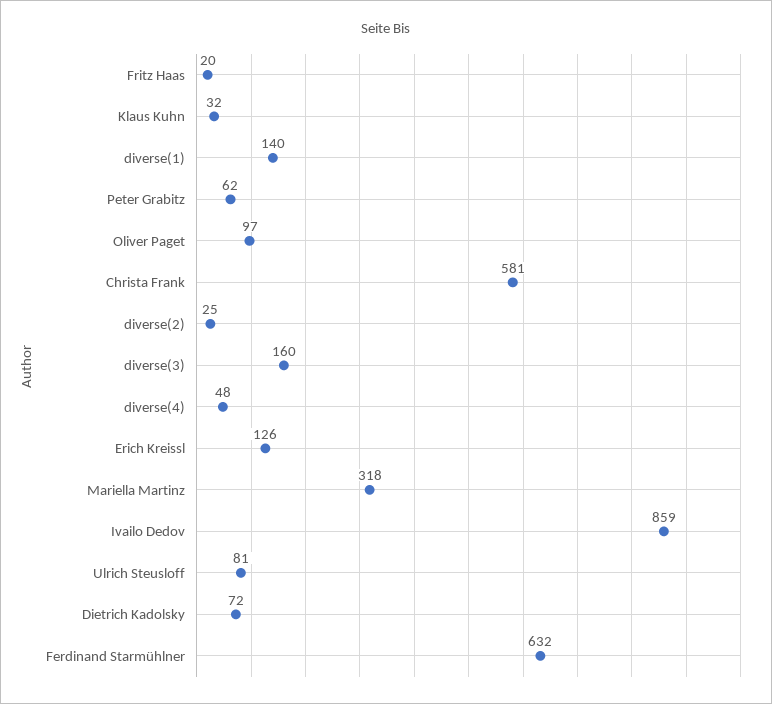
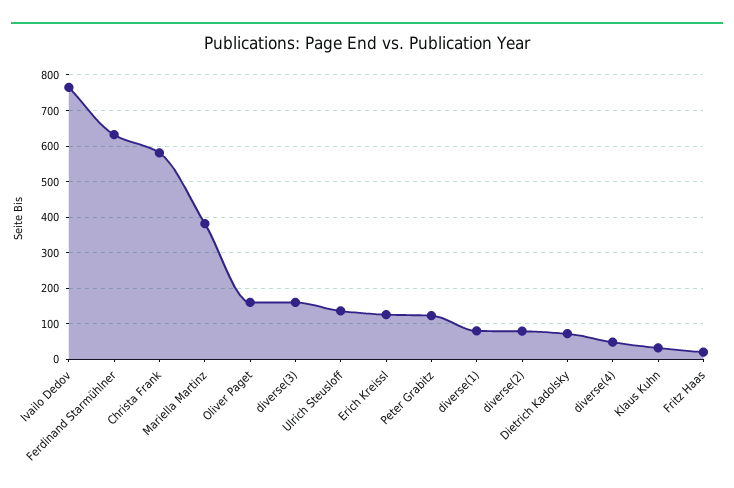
diverse(1): 140 -> 80
Peter Grabitz: 62 -> 120
Oliver Paget: 97 -> 160
diverse(2): 25 -> 80
Mariella Martinz: 318 -> 380
Ivailo Dedov: 859 -> 760
Ulrich Steusloff: 81 -> 140

